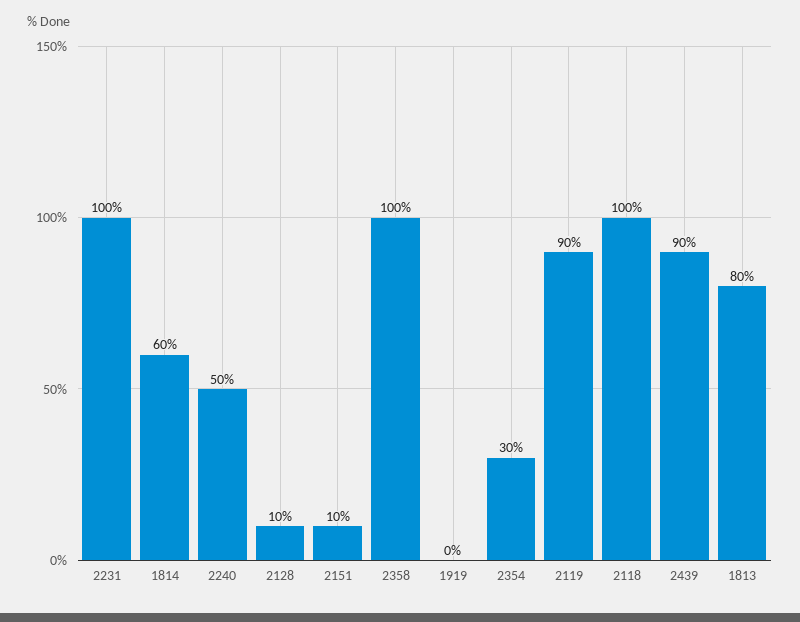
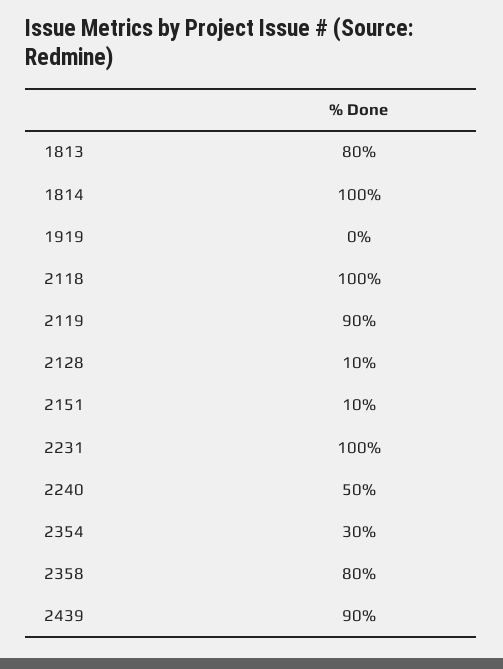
1814: 60 -> 100
2358: 100 -> 80

